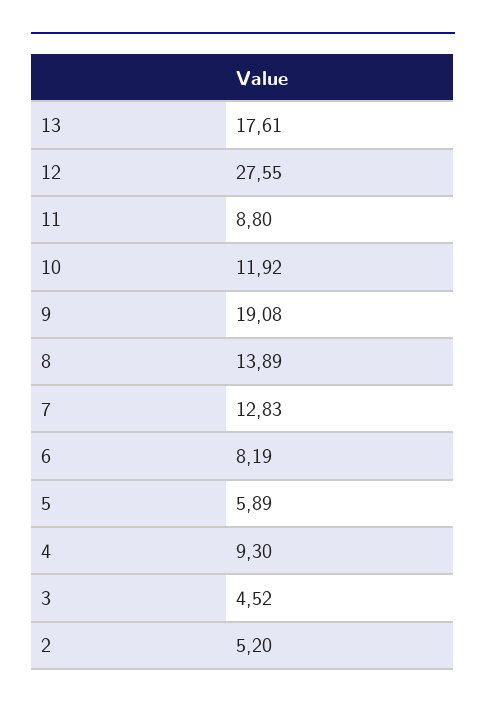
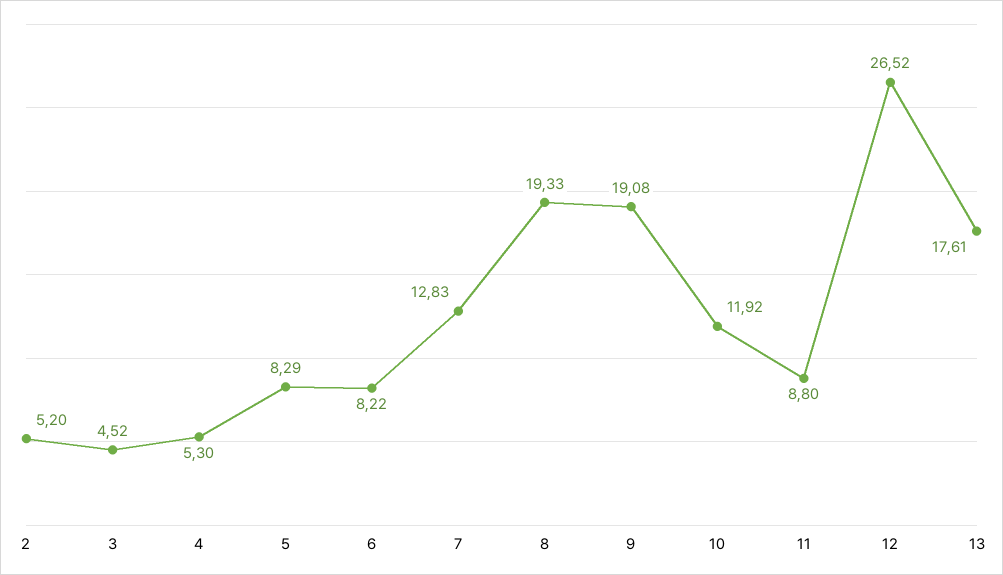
12: 27.55 -> 26.52
8: 13.89 -> 19.33
6: 8.19 -> 8.22
5: 5.89 -> 8.29
4: 9.3 -> 5.3

